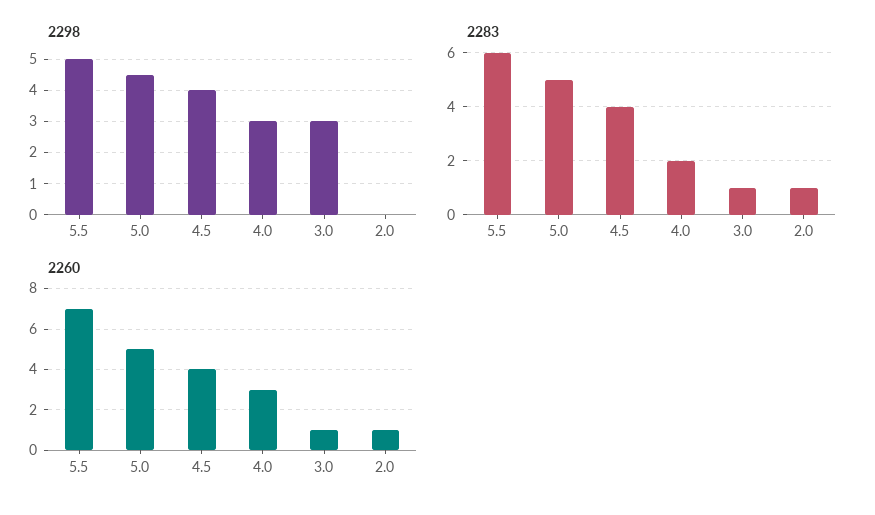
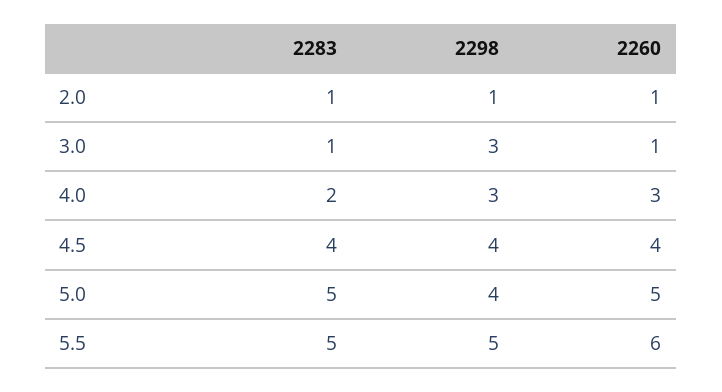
2298, 5.0: 4.5 -> 4
2298, 2.0: 0 -> 1
2283, 5.5: 6 -> 5
2260, 5.5: 7 -> 6

